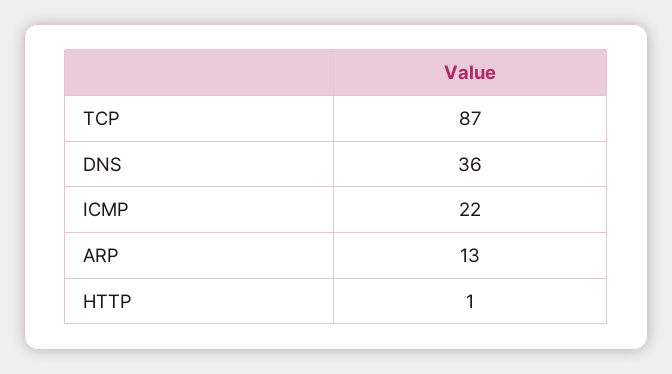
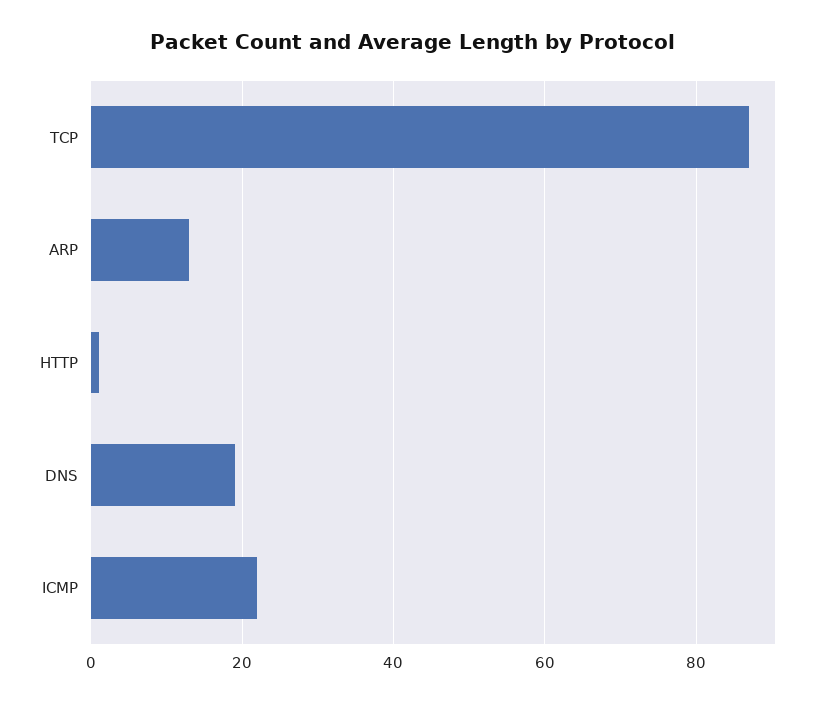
DNS: 36 -> 20

